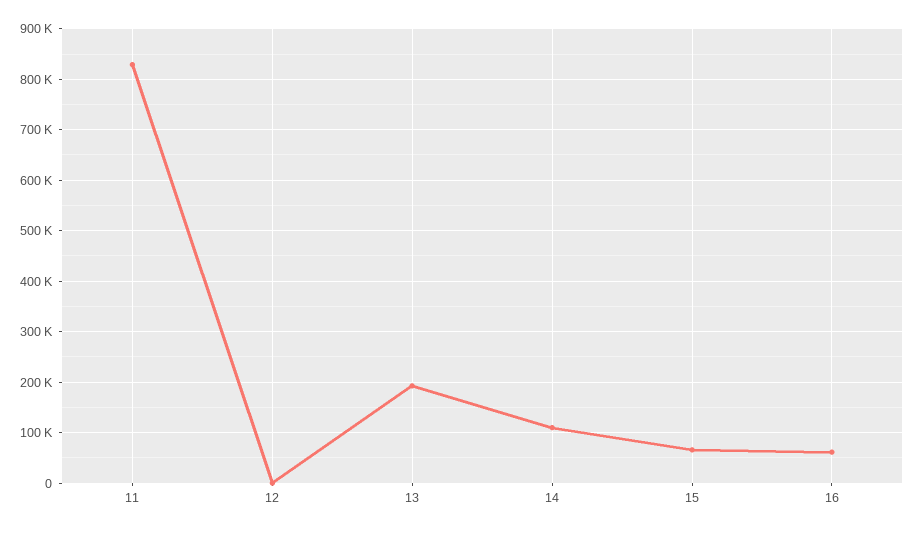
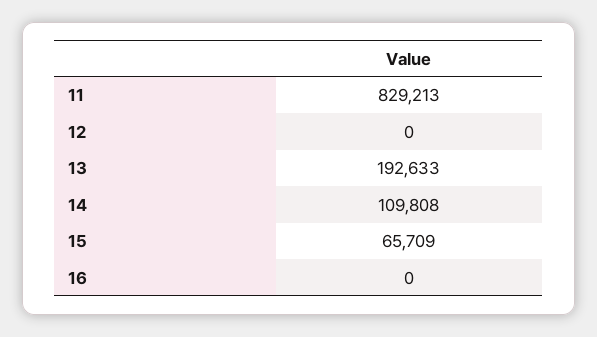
16: 60000 -> 0

